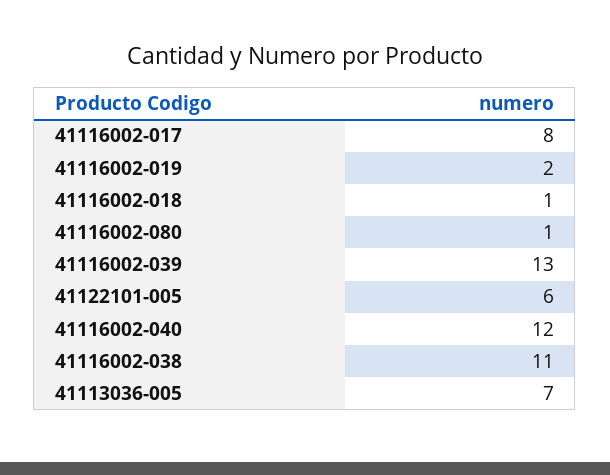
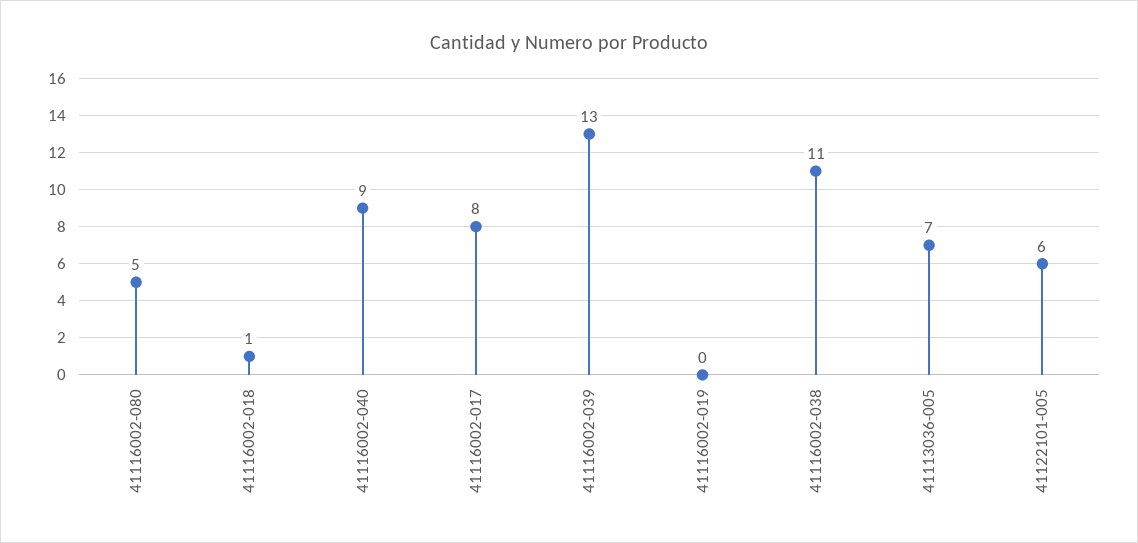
41116002-019: 2 -> 0
41116002-080: 1 -> 5
41116002-040: 12 -> 9

